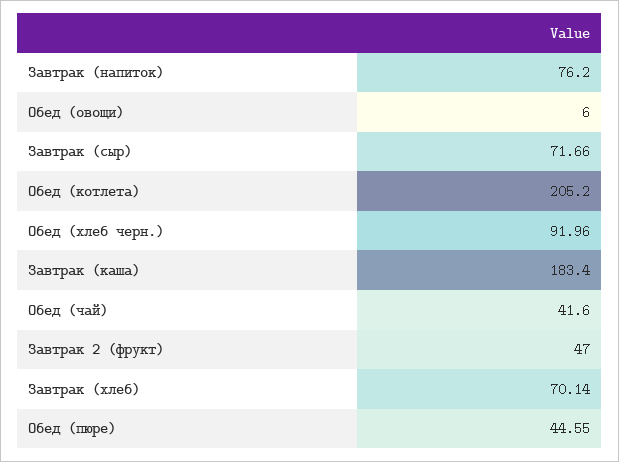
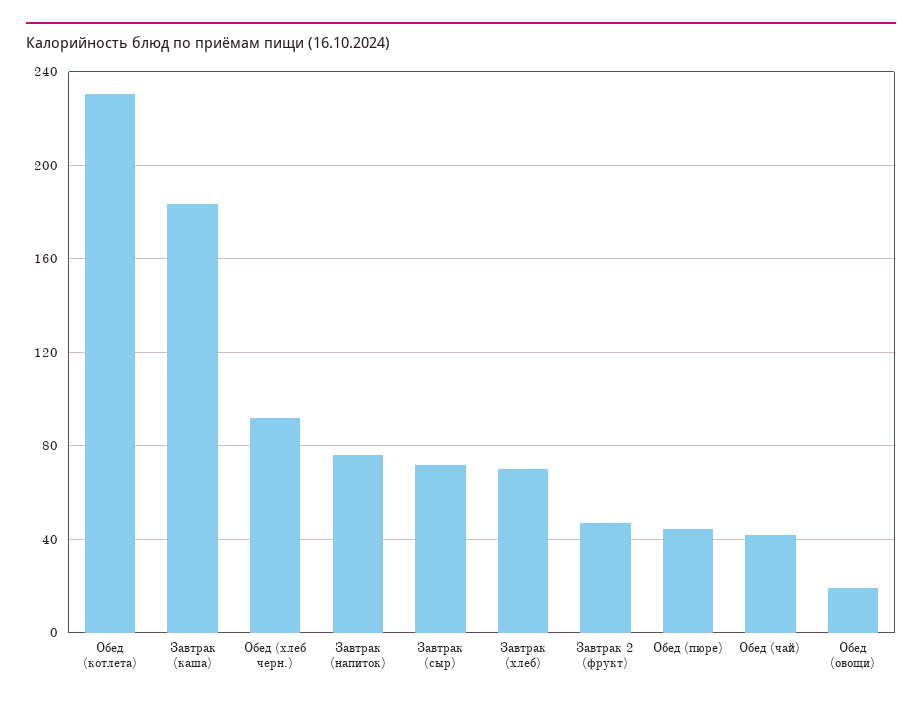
Обед (овощи): 6 -> 20
Обед (котлета): 205.2 -> 230

